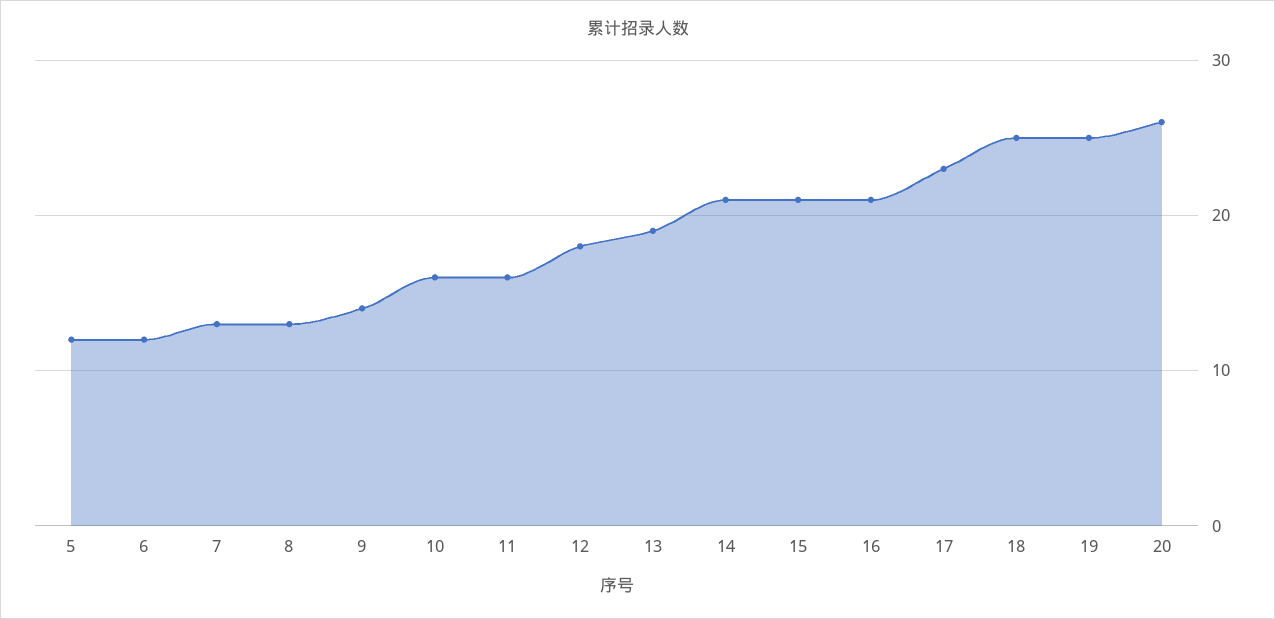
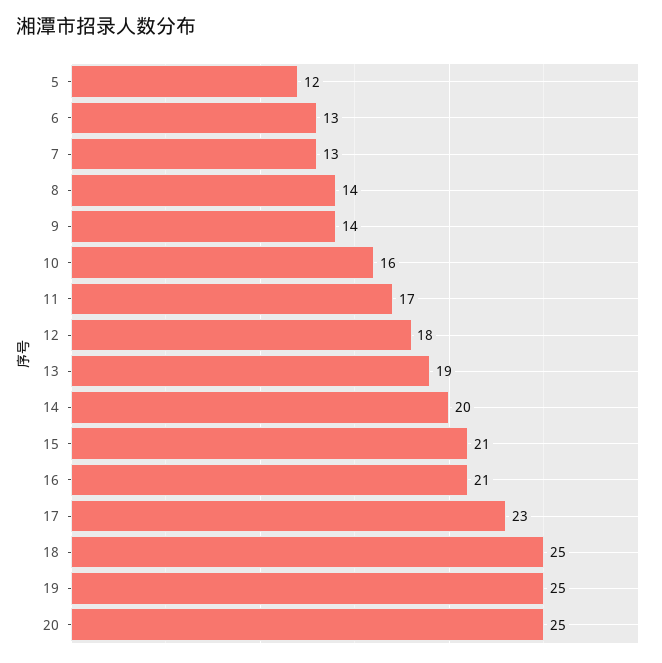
6: 12 -> 13
8: 13 -> 14
11: 16 -> 17
14: 21 -> 20
20: 26 -> 25

